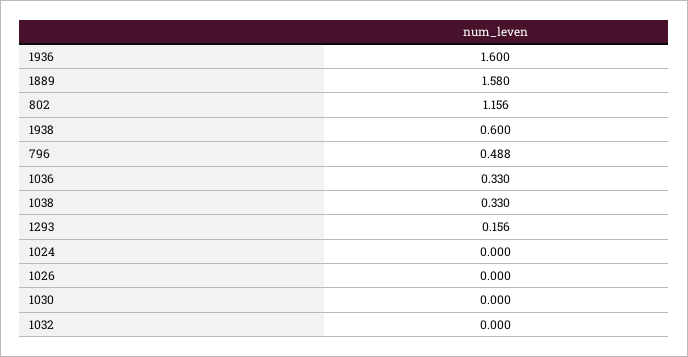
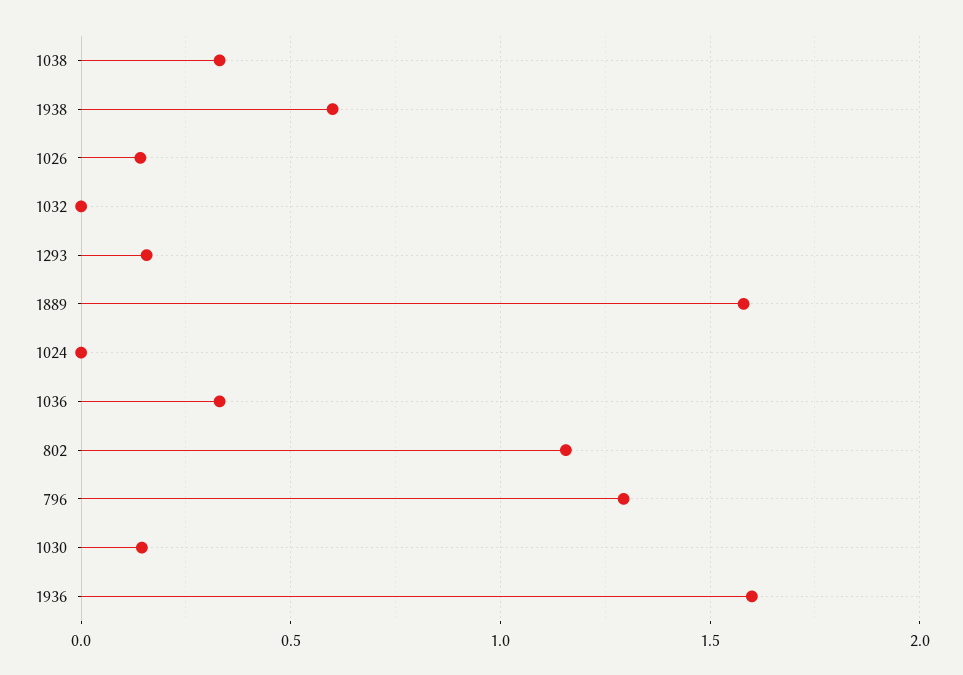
796: 0.488 -> 1.3
1026: 0 -> 0.15
1030: 0 -> 0.15

